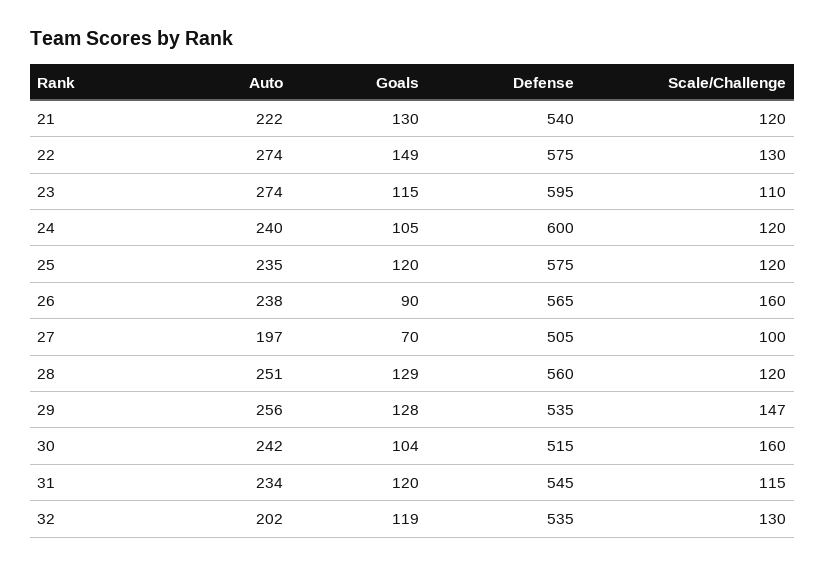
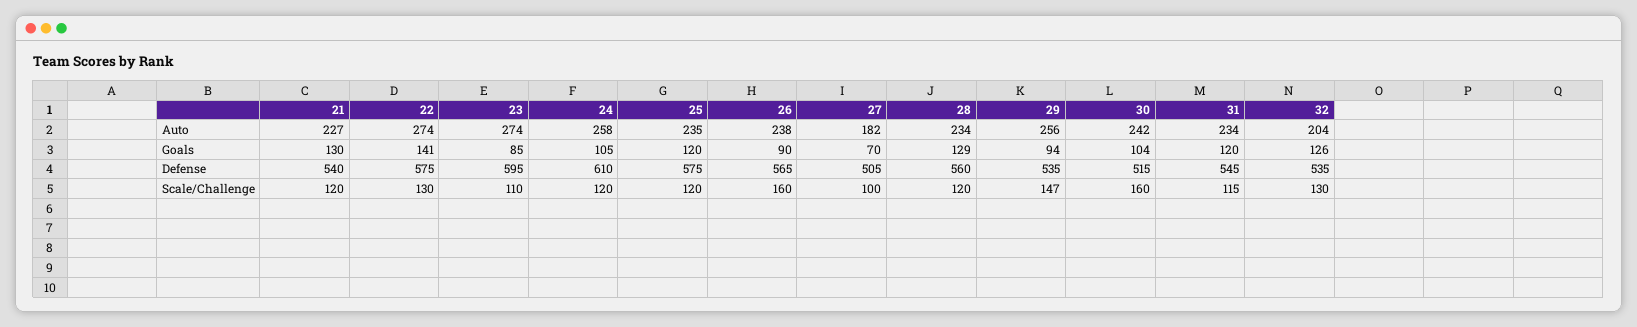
Auto, 21: 222 -> 227
Goals, 22: 149 -> 141
Goals, 23: 115 -> 85
Auto, 24: 240 -> 258
Defense, 24: 600 -> 610
Auto, 27: 197 -> 182
Auto, 28: 251 -> 234
Goals, 29: 128 -> 94
Auto, 32: 202 -> 204
Goals, 32: 119 -> 126

